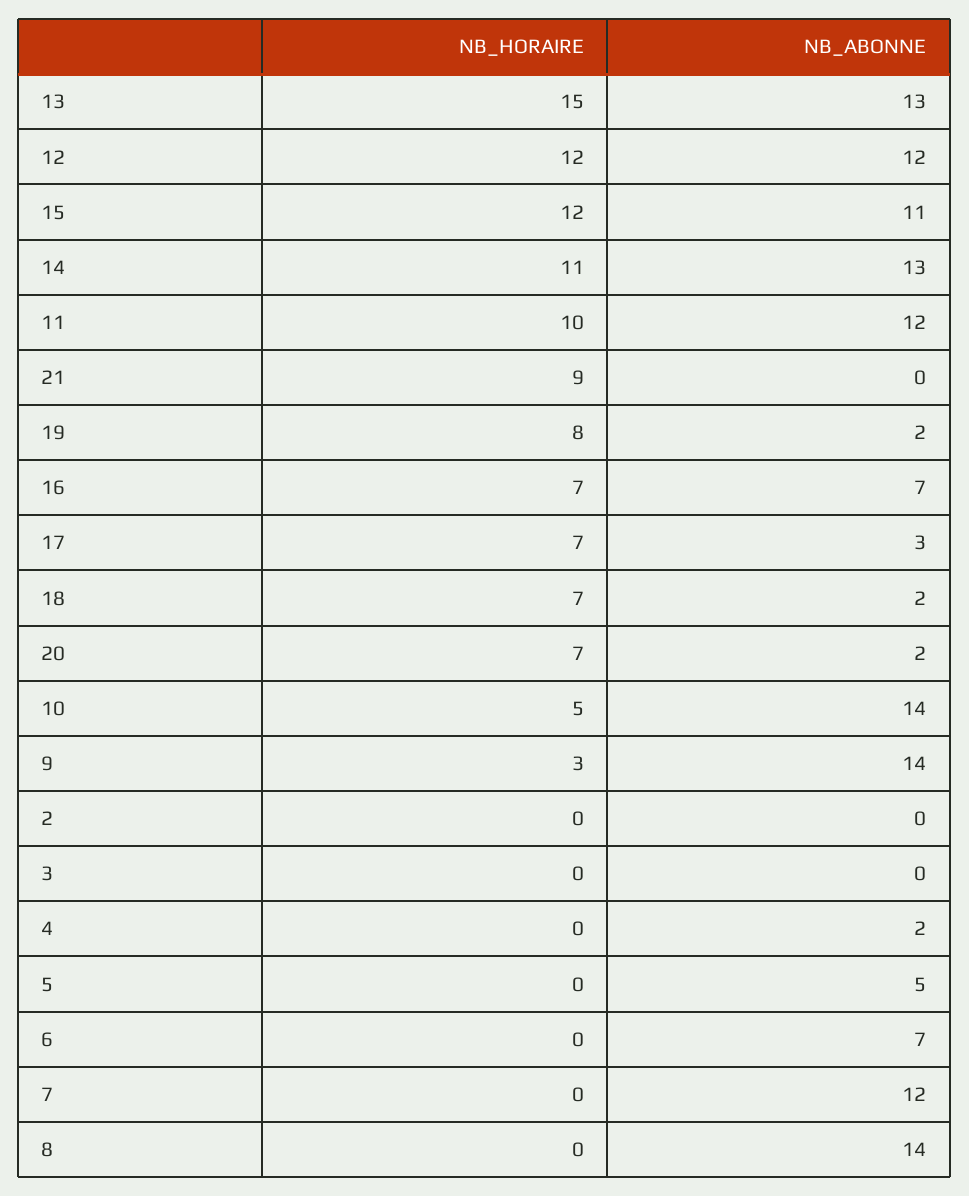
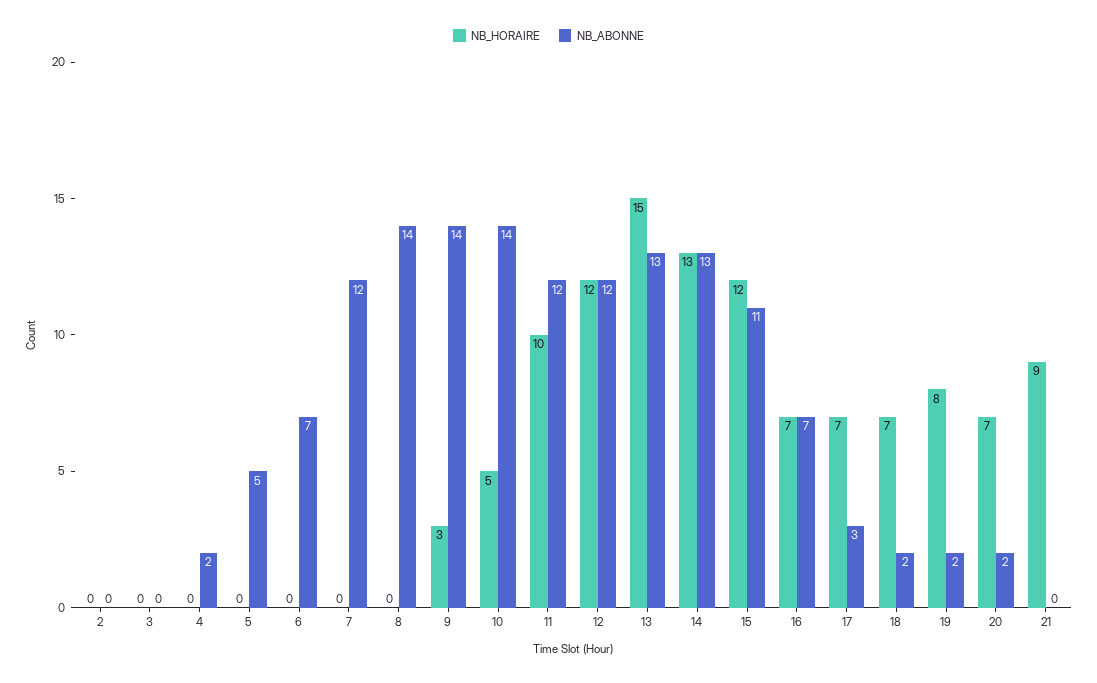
NB_HORAIRE, 14: 11 -> 13

